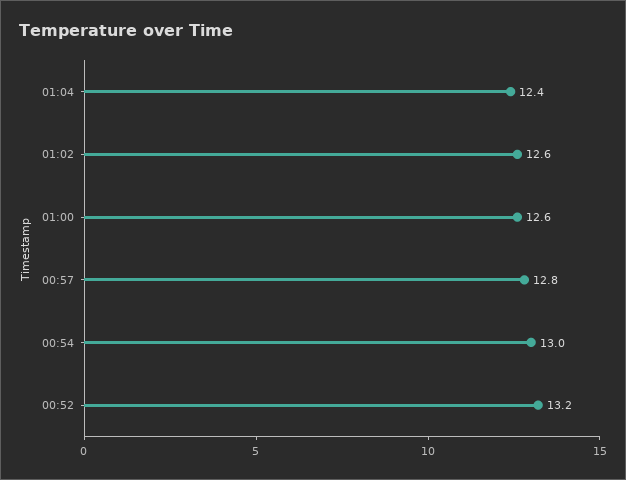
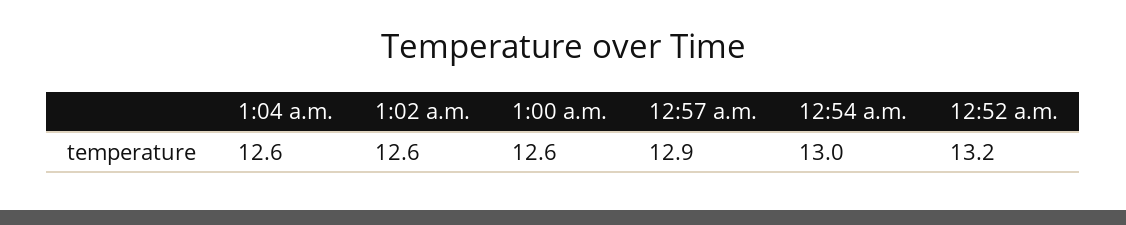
01:04: 12.4 -> 12.6
00:57: 12.8 -> 12.9

